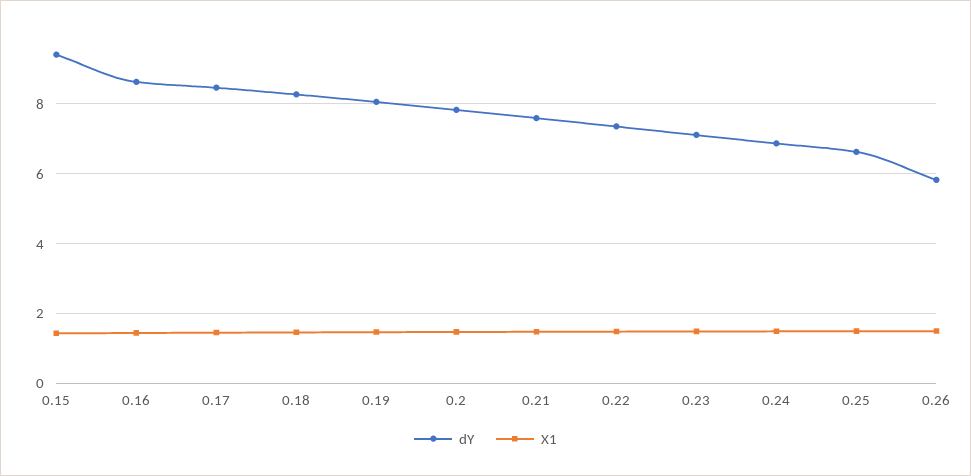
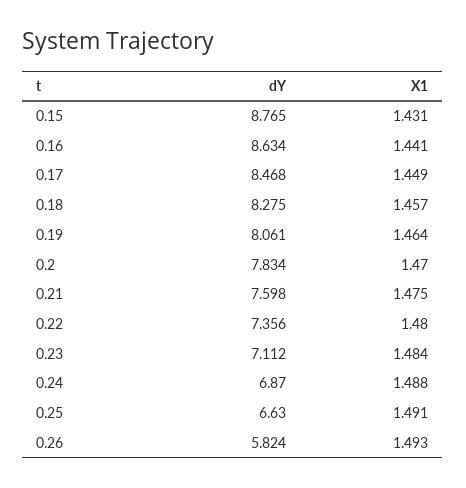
dY, 0.15: 9.4 -> 8.765

